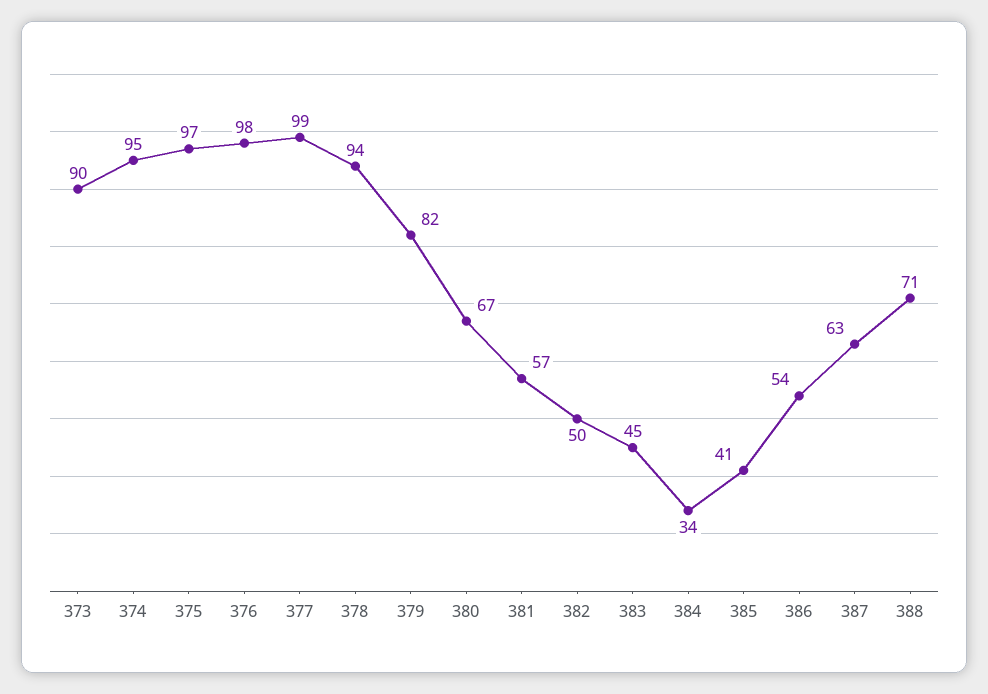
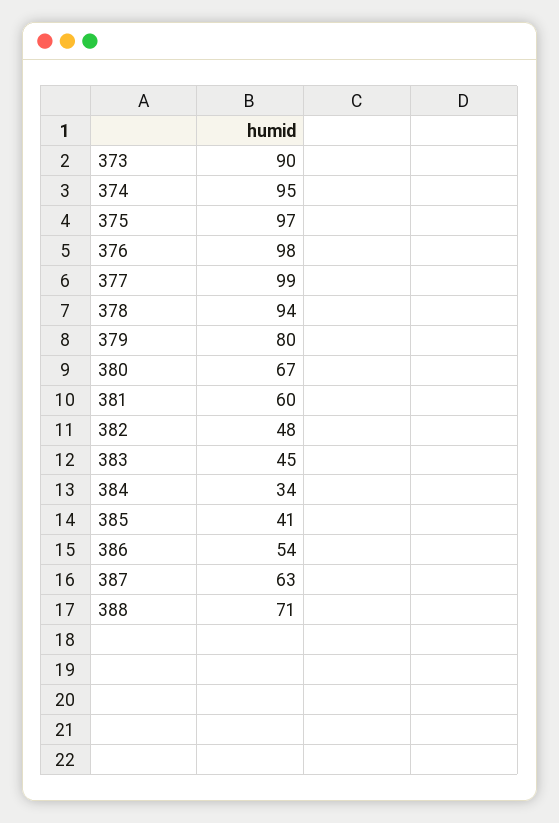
379: 82 -> 80
381: 57 -> 60
382: 50 -> 48

